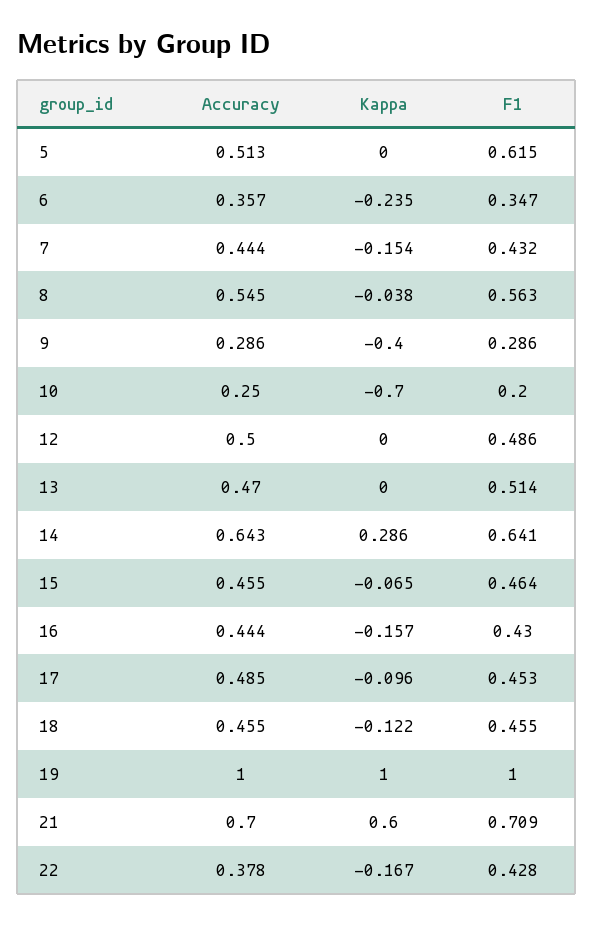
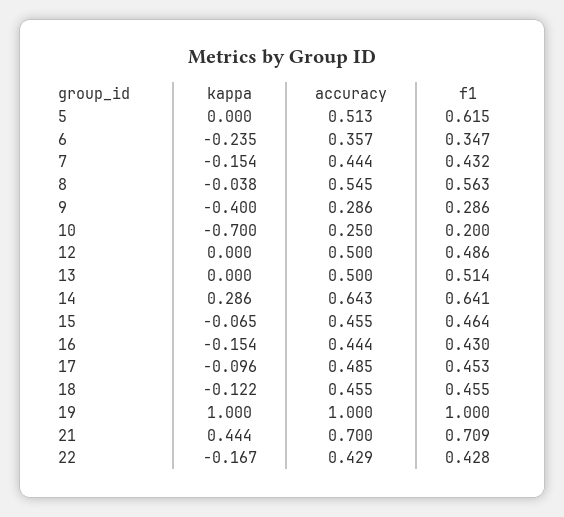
Accuracy, 13: 0.47 -> 0.5
Kappa, 16: -0.157 -> -0.154
Kappa, 21: 0.6 -> 0.444
Accuracy, 22: 0.378 -> 0.429

